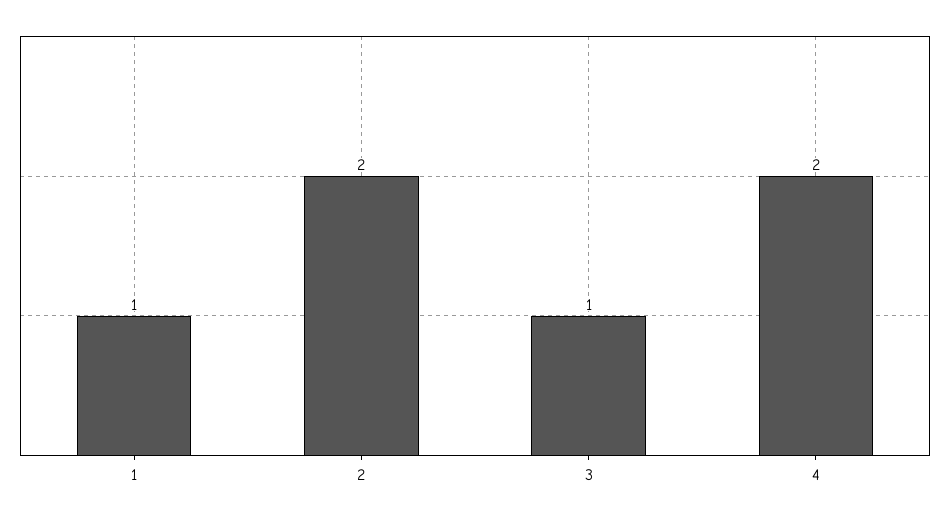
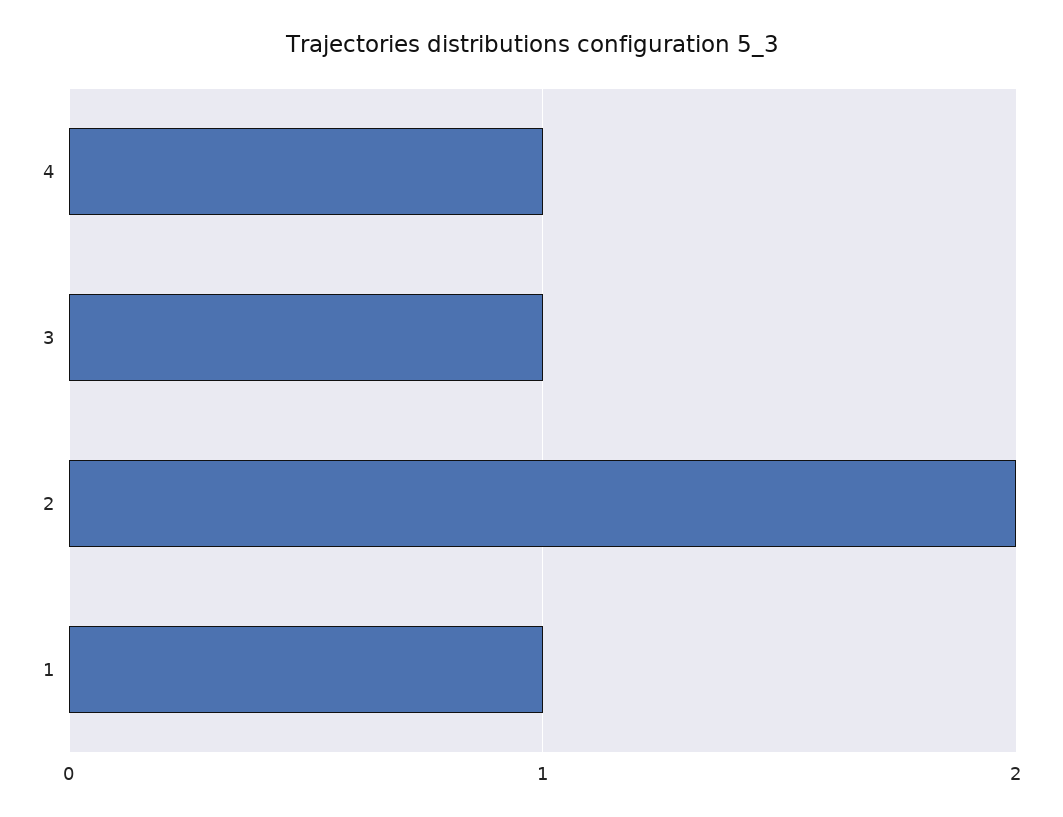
4: 2 -> 1

